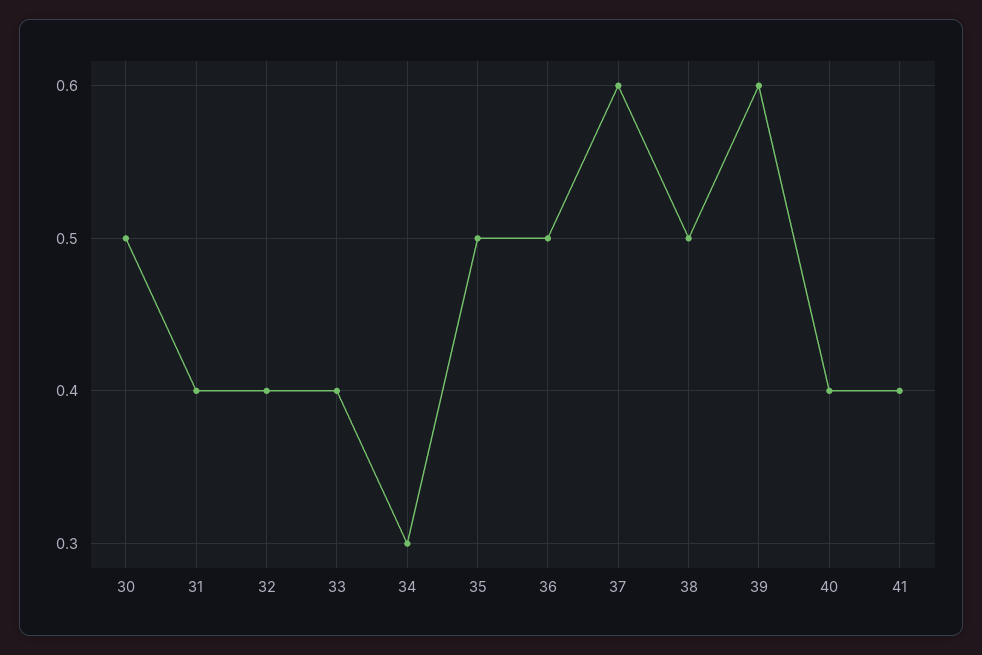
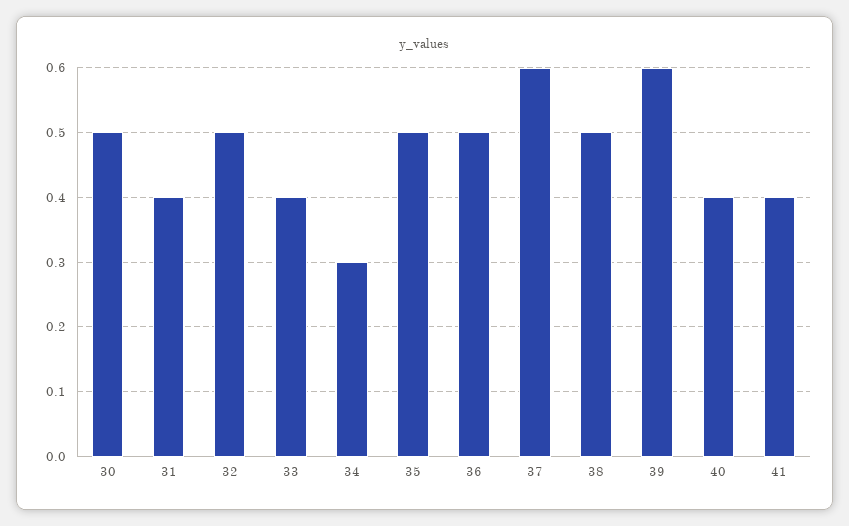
32: 0.4 -> 0.5

